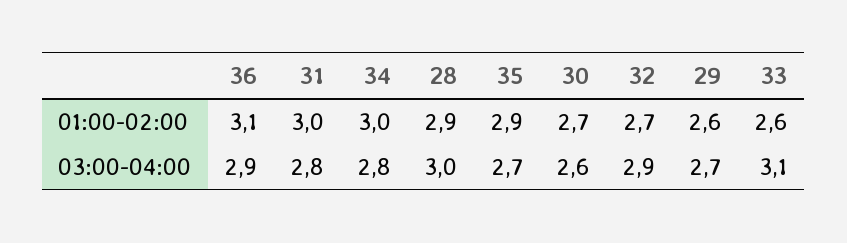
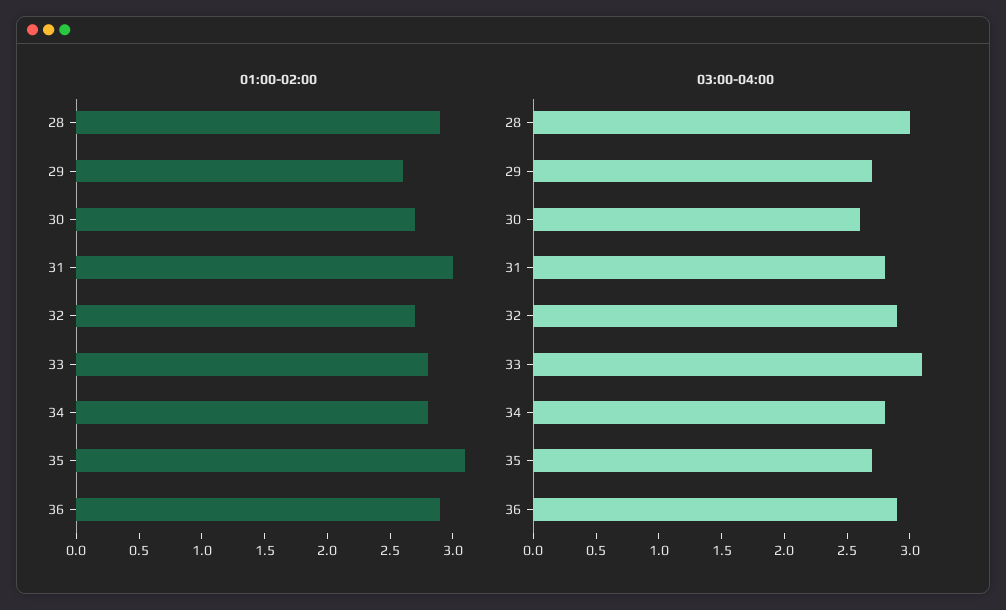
01:00-02:00, 36: 3.1 -> 2.9
01:00-02:00, 34: 3 -> 2.8
01:00-02:00, 35: 2.9 -> 3.1
01:00-02:00, 33: 2.6 -> 2.8

